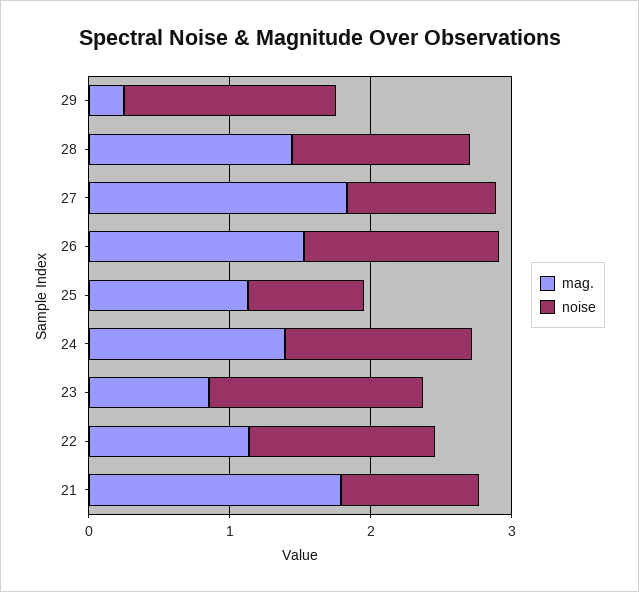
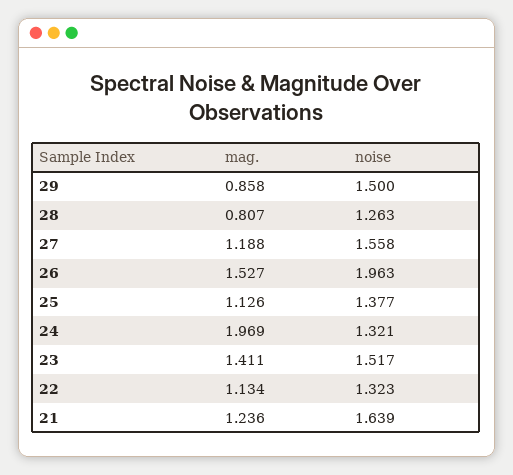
mag., 29: 0.2 -> 0.858
mag., 28: 1.4 -> 0.807
mag., 27: 1.8 -> 1.188
noise, 27: 1 -> 1.558
noise, 26: 1.4 -> 1.963
noise, 25: 0.8 -> 1.377
mag., 24: 1.4 -> 1.969
mag., 23: 0.8 -> 1.411
mag., 21: 1.8 -> 1.236
noise, 21: 1 -> 1.639

